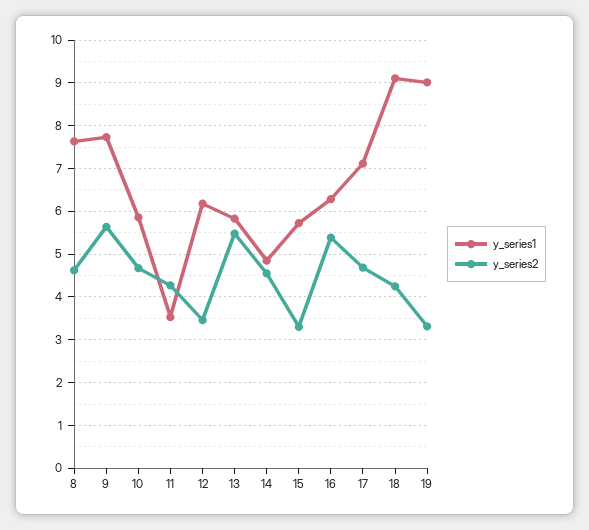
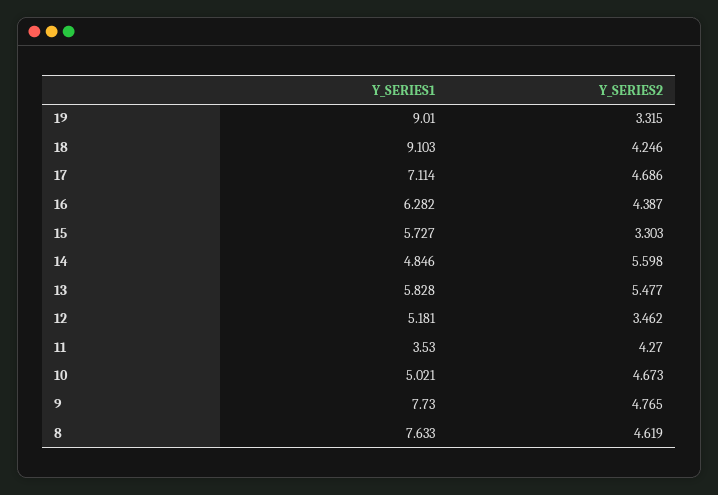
y_series2, 9: 5.6 -> 4.765
y_series1, 10: 5.8 -> 5.021
y_series1, 12: 6.2 -> 5.181
y_series2, 14: 4.6 -> 5.598
y_series2, 16: 5.4 -> 4.387

